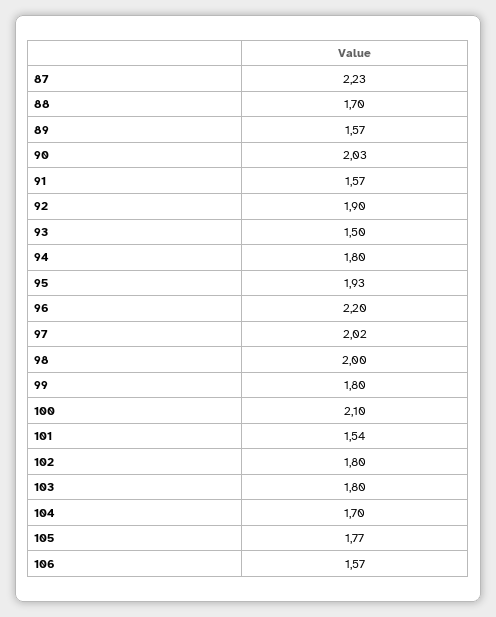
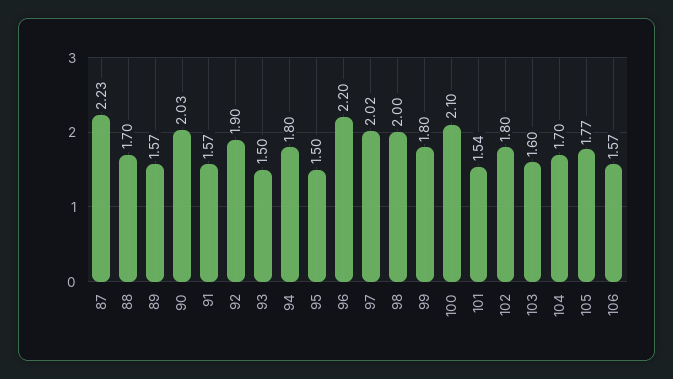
95: 1.93 -> 1.5
103: 1.8 -> 1.6

